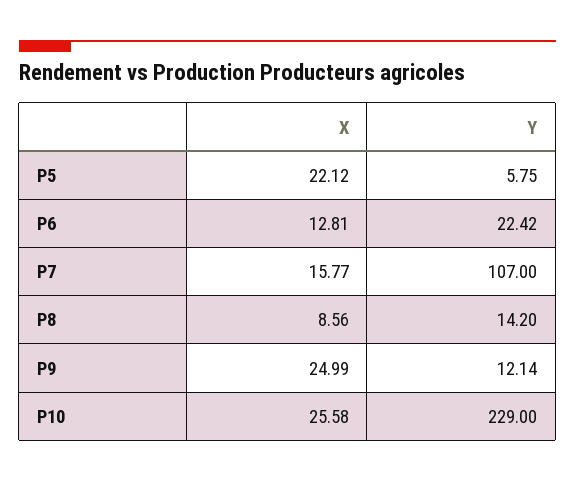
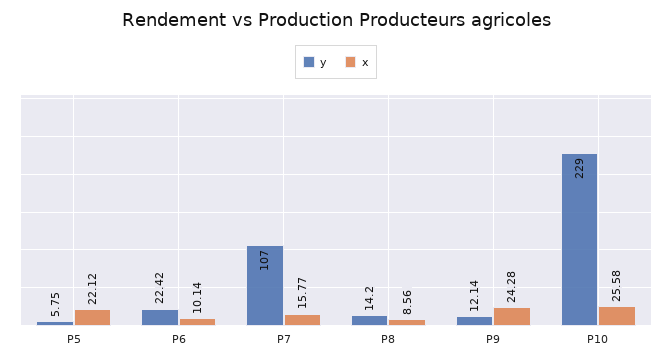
X, P6: 12.81 -> 10.14
X, P9: 24.99 -> 24.28

